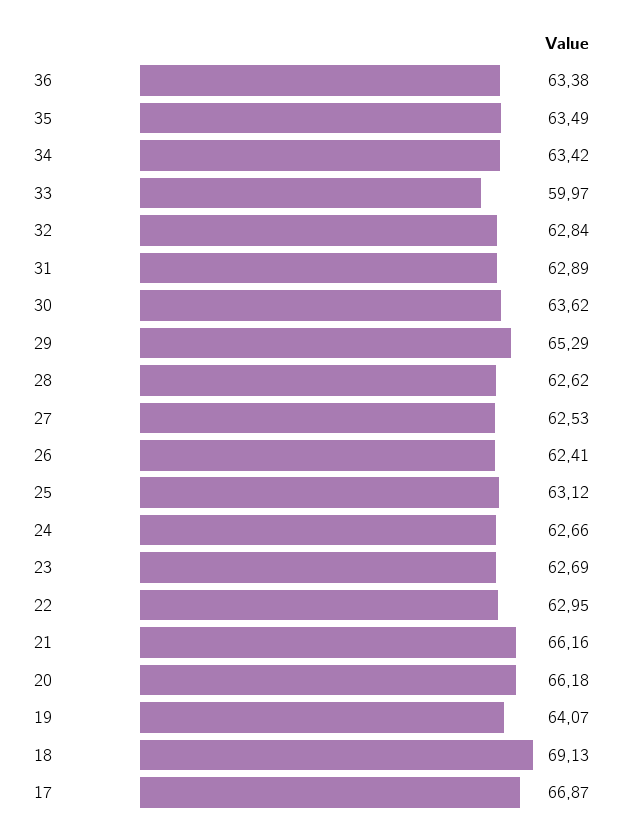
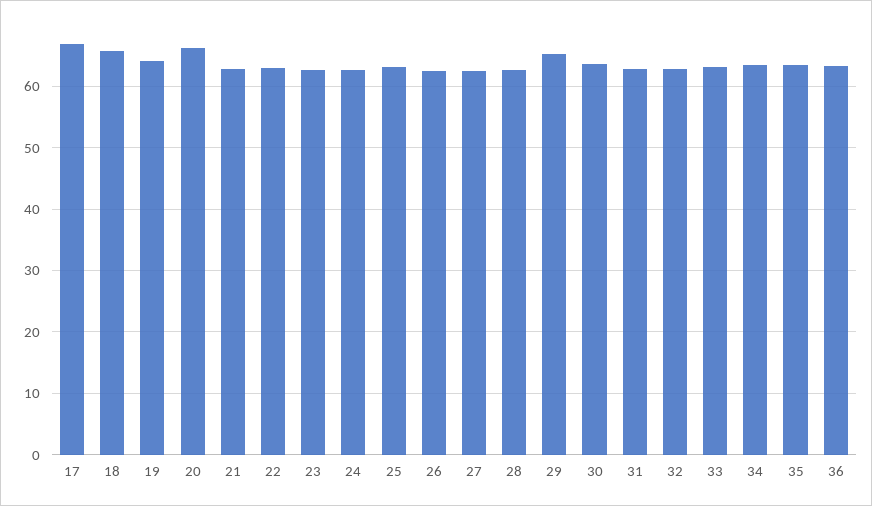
33: 59.97 -> 63
21: 66.16 -> 63
18: 69.13 -> 66

